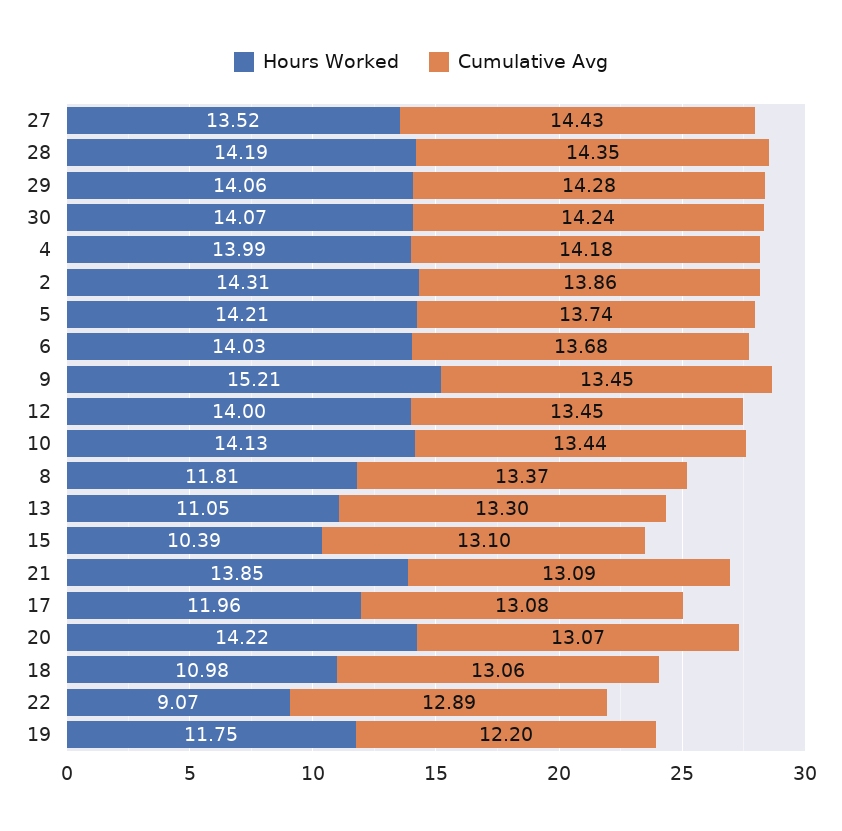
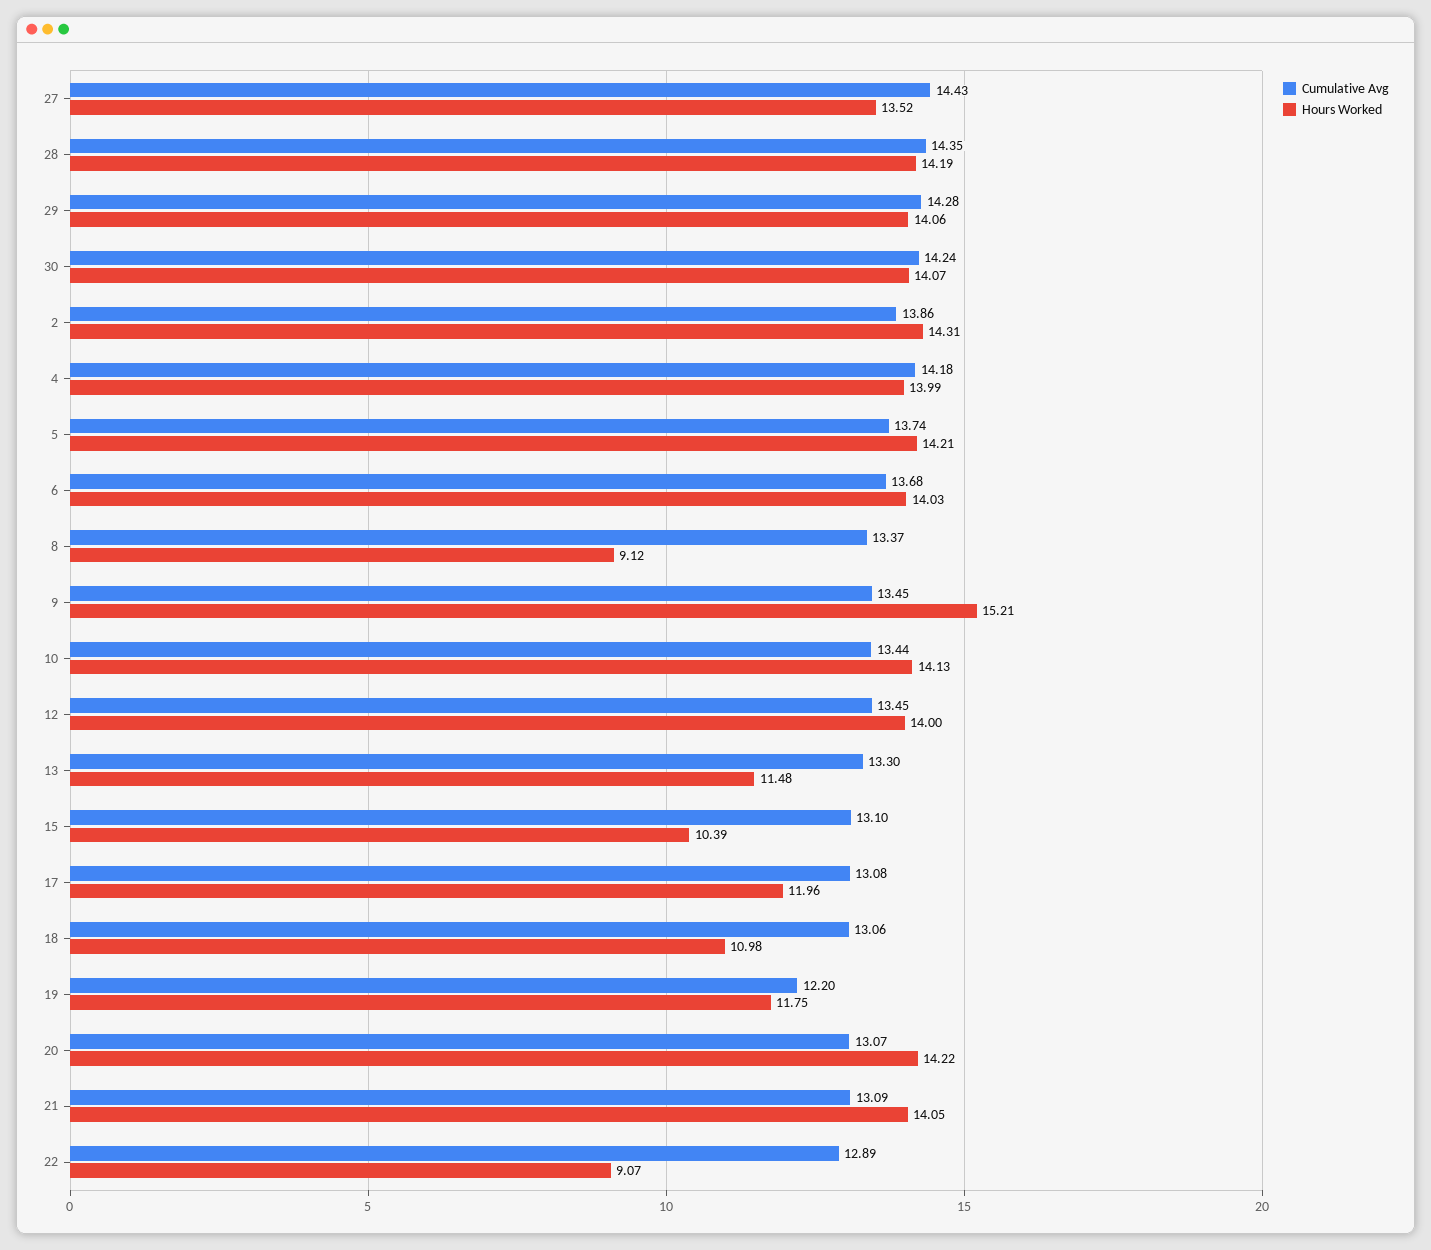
Hours Worked, 8: 11.81 -> 9.12
Hours Worked, 13: 11.05 -> 11.48
Hours Worked, 21: 13.85 -> 14.05

